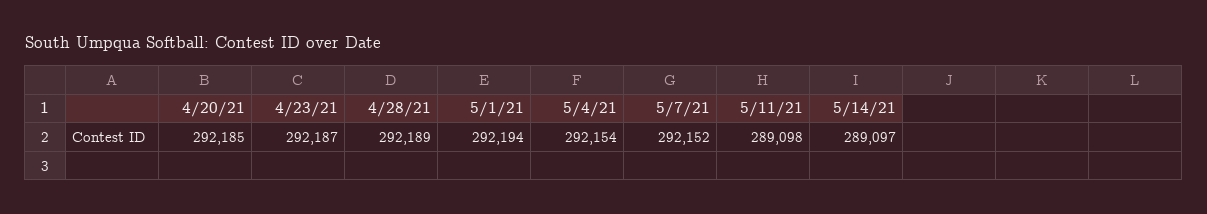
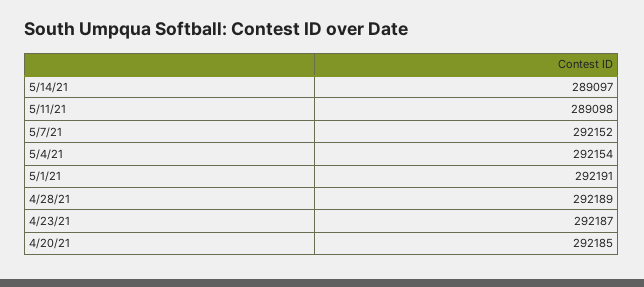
5/1/21: 292194 -> 292191

